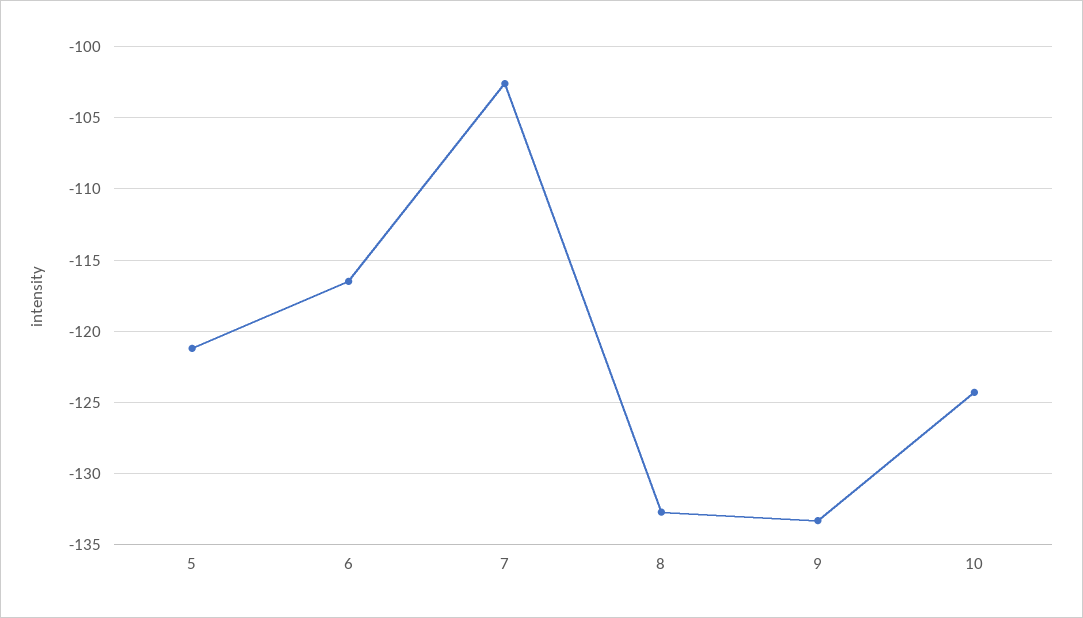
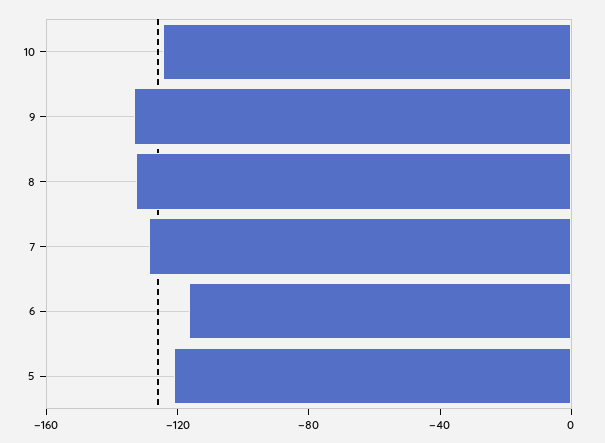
7: -102.5 -> -130

